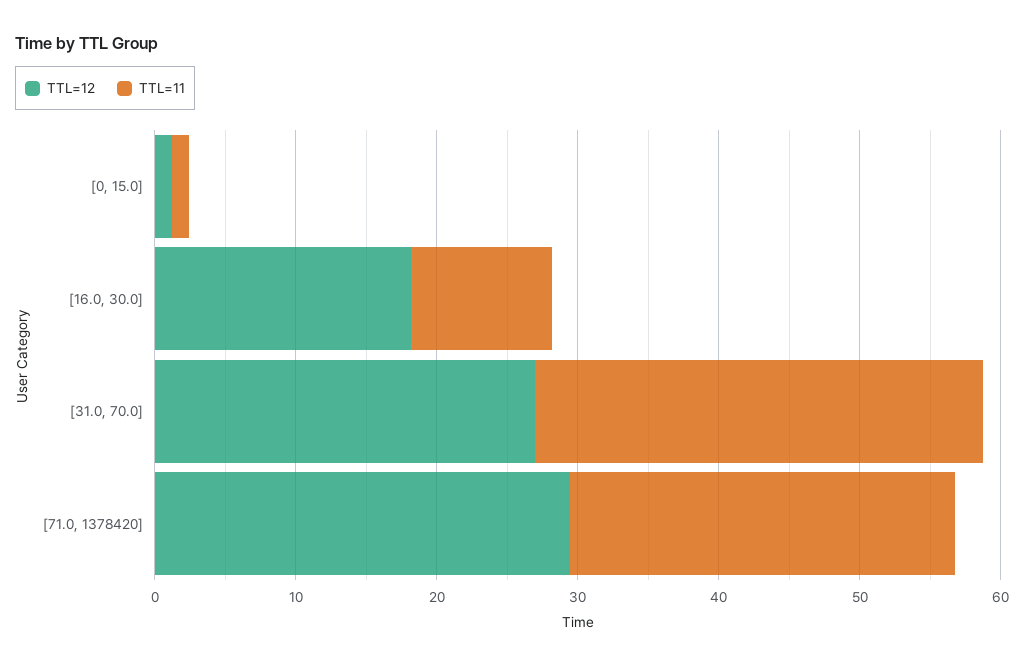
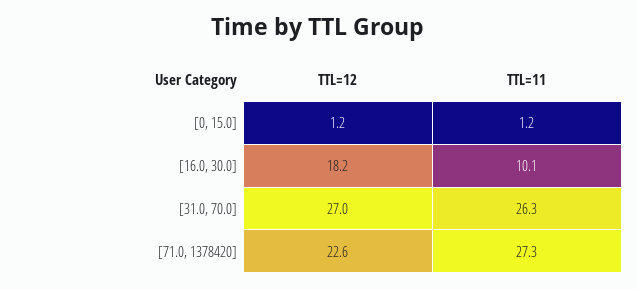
TTL=11, [31.0, 70.0]: 32 -> 26.3
TTL=12, [71.0, 1378420]: 30 -> 22.6

